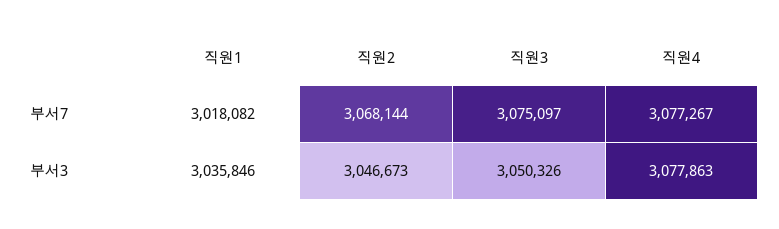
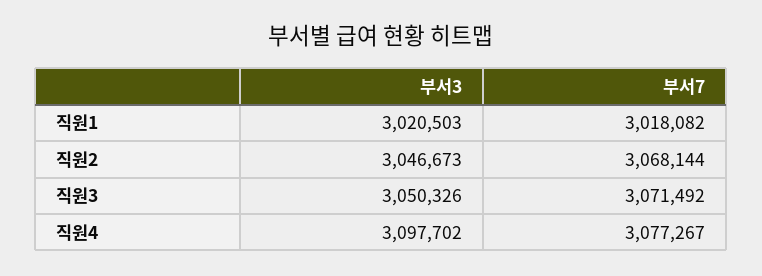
직원3, 부서7: 3075097 -> 3071492
직원1, 부서3: 3035846 -> 3020503
직원4, 부서3: 3077863 -> 3097702

